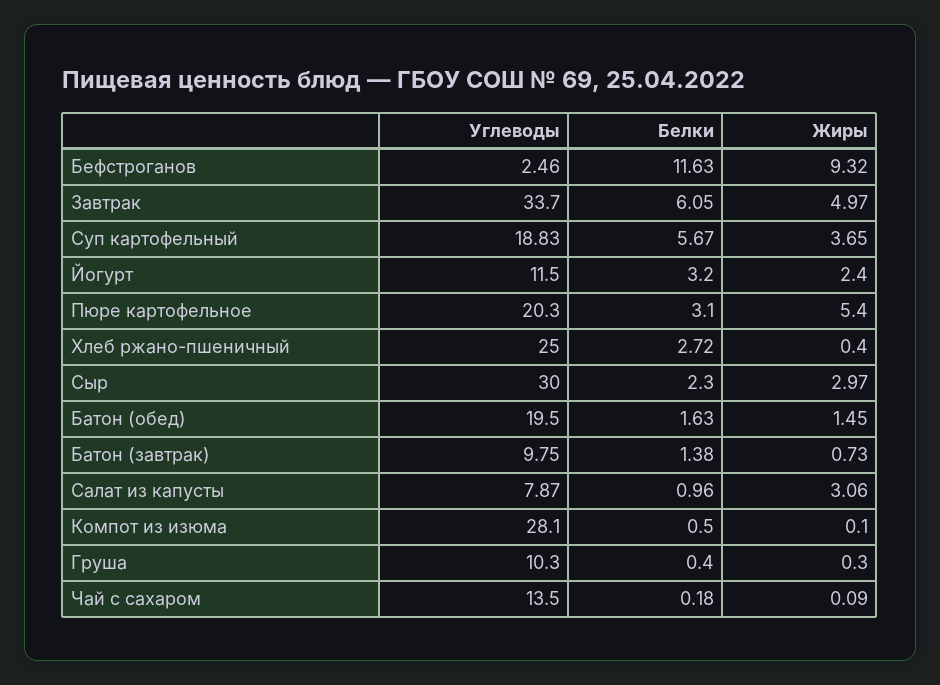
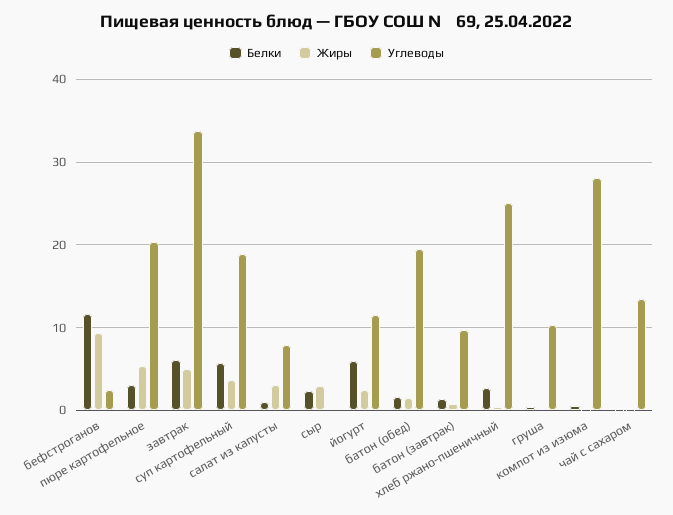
Белки, Йогурт: 3.2 -> 6
Углеводы, Сыр: 30 -> 0

